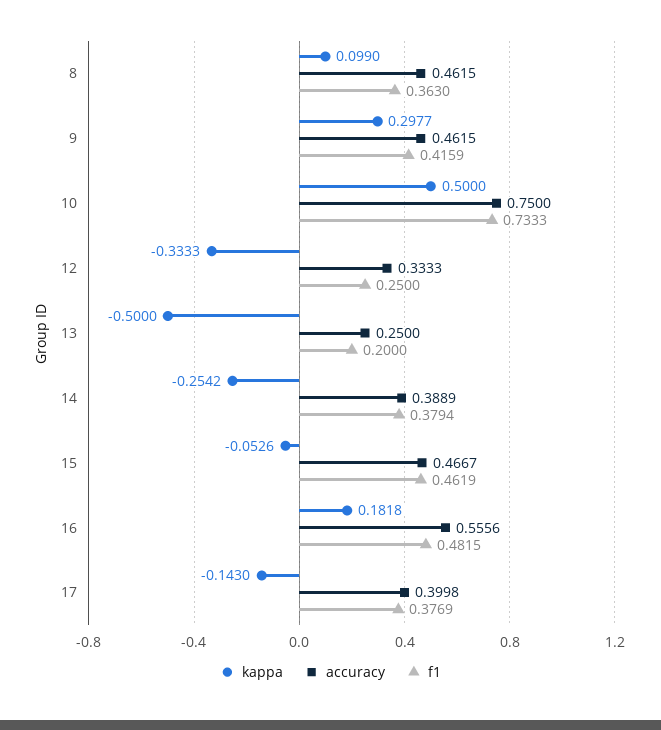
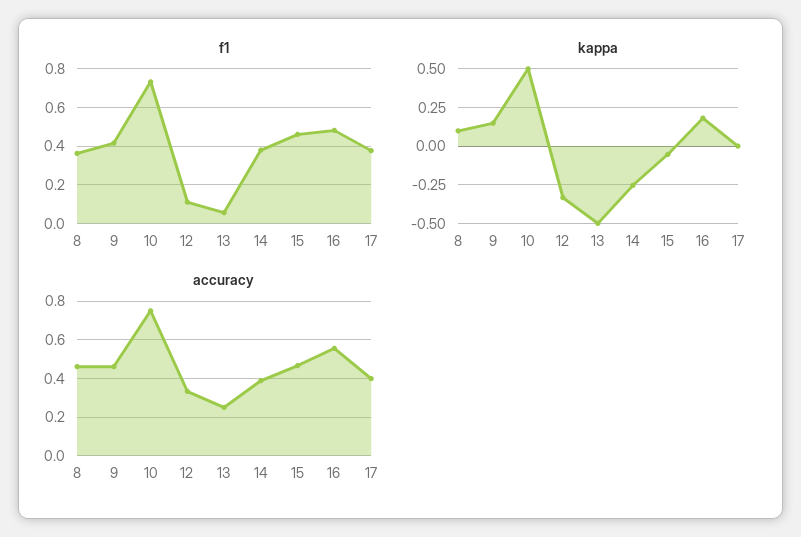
kappa, 9: 0.2977 -> 0.15
f1, 12: 0.25 -> 0.1
f1, 13: 0.2 -> 0.05
kappa, 17: -0.143 -> 0

